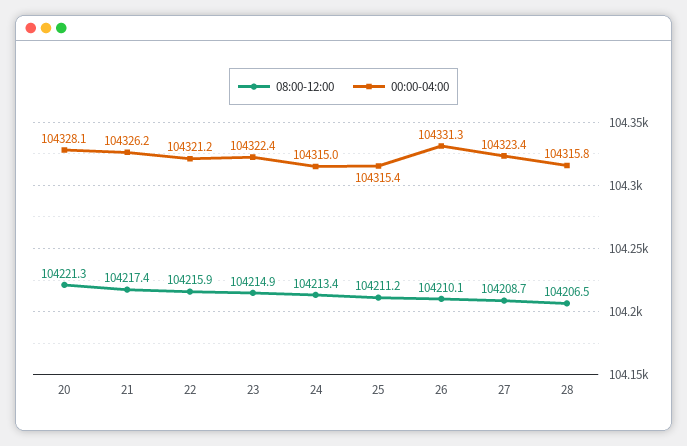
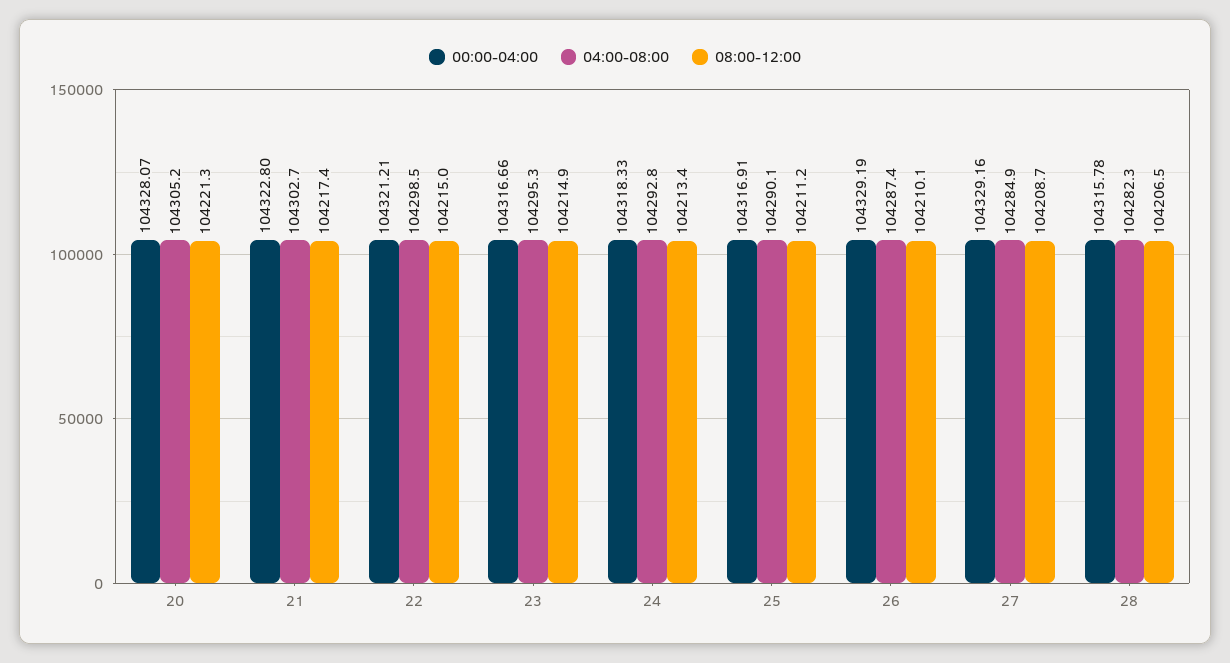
00:00-04:00, 21: 104326.2 -> 104322.8
08:00-12:00, 22: 104215.9 -> 104215
00:00-04:00, 23: 104322.4 -> 104316.66
00:00-04:00, 24: 104315 -> 104318.33
00:00-04:00, 25: 104315.4 -> 104316.91
00:00-04:00, 26: 104331.3 -> 104329.19
00:00-04:00, 27: 104323.4 -> 104329.16
04:00-08:00, 20: none -> 104305.2
04:00-08:00, 21: none -> 104302.7
04:00-08:00, 22: none -> 104298.5
04:00-08:00, 23: none -> 104295.3
04:00-08:00, 24: none -> 104292.8
04:00-08:00, 25: none -> 104290.1
04:00-08:00, 26: none -> 104287.4
04:00-08:00, 27: none -> 104284.9
04:00-08:00, 28: none -> 104282.3

